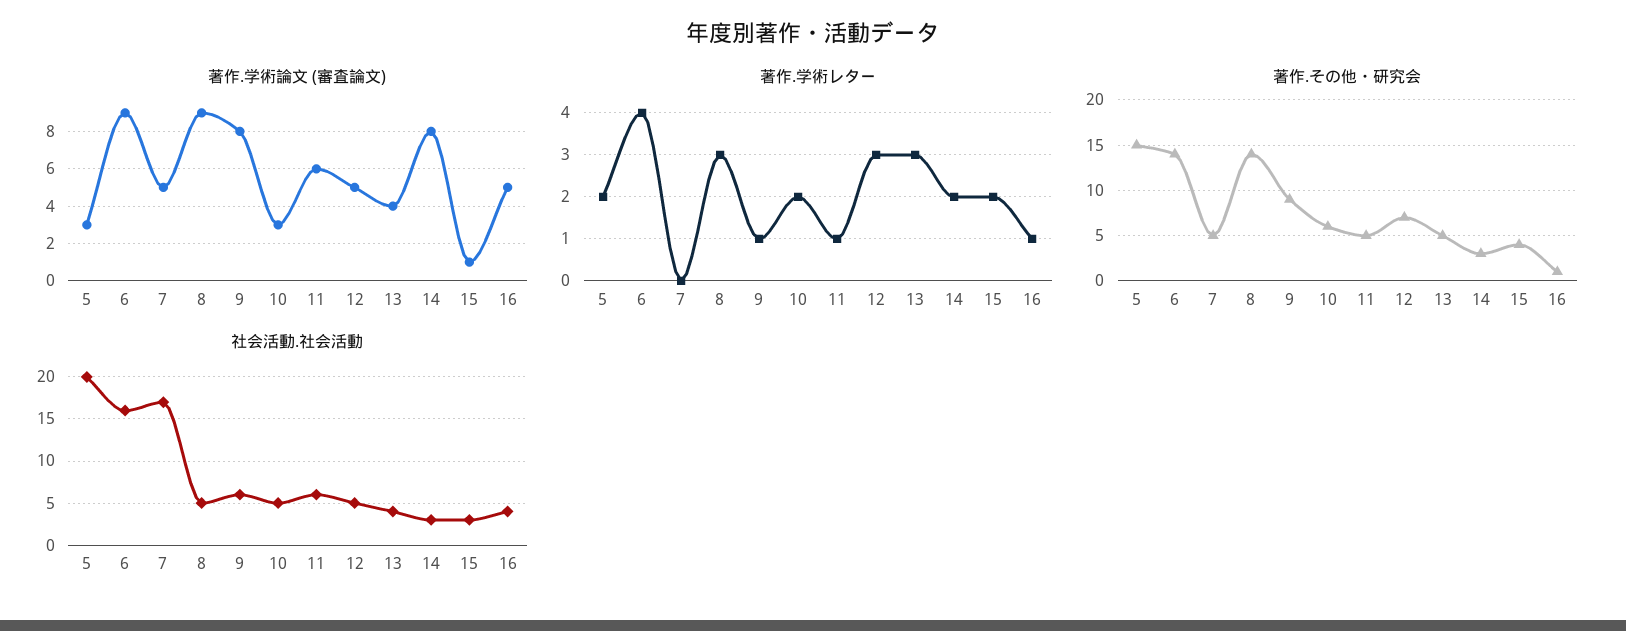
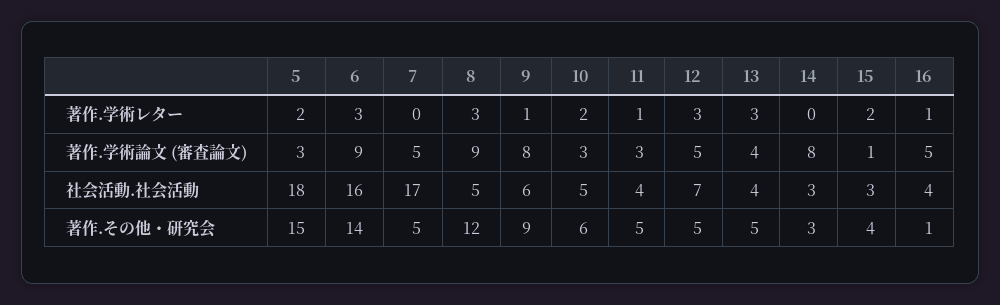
著作.学術論文 (審査論文), 11: 6 -> 3
著作.学術レター, 6: 4 -> 3
著作.学術レター, 14: 2 -> 0
著作.その他・研究会, 8: 14 -> 12
著作.その他・研究会, 12: 7 -> 5
社会活動.社会活動, 5: 20 -> 18
社会活動.社会活動, 11: 6 -> 4
社会活動.社会活動, 12: 5 -> 7

